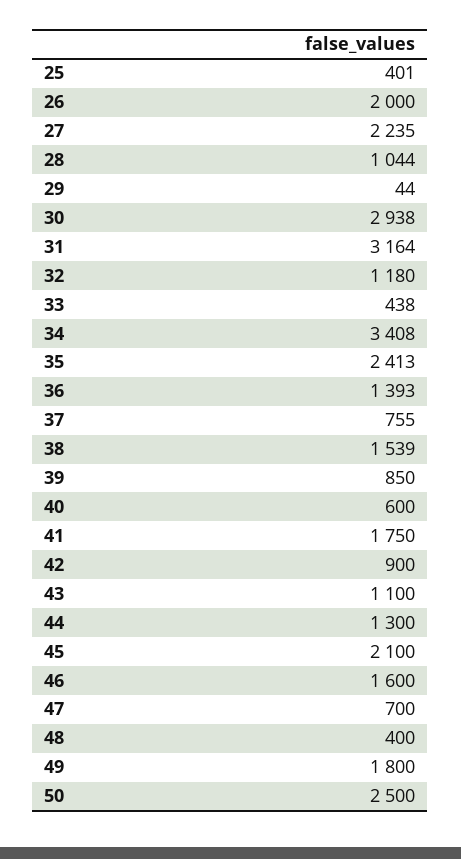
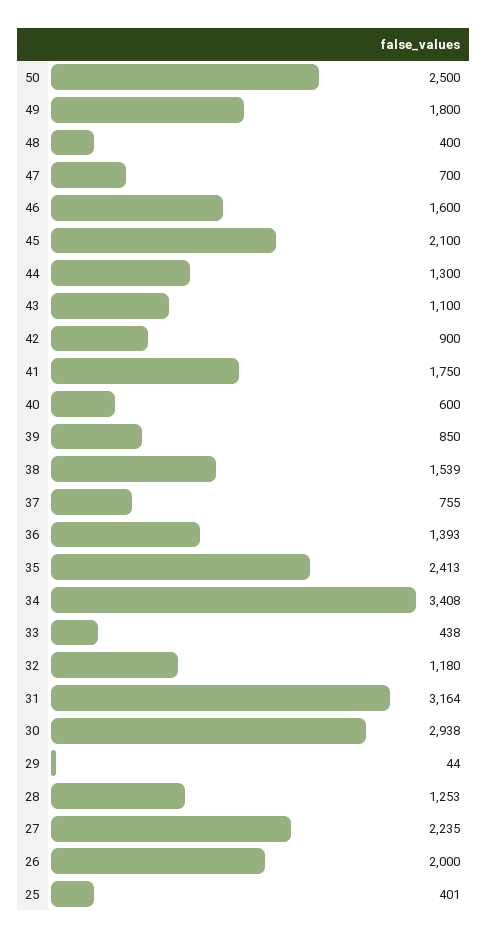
28: 1044 -> 1253

